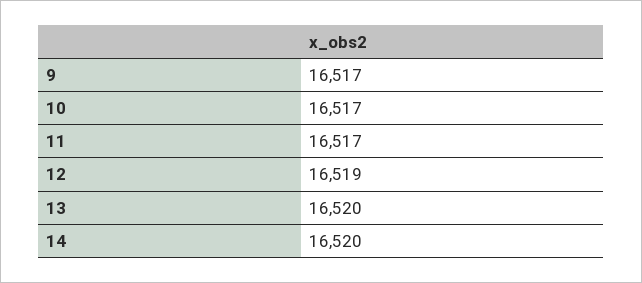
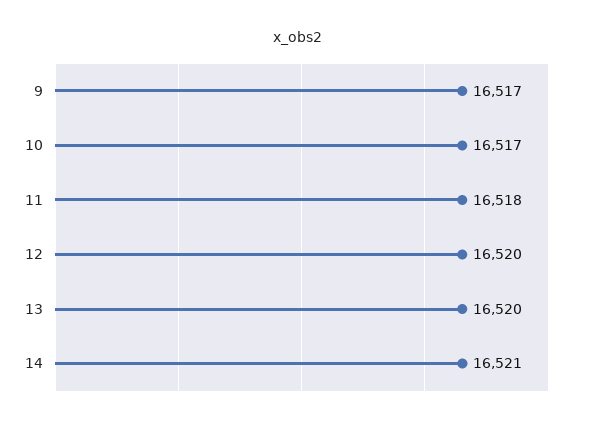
11: 16517 -> 16518
12: 16519 -> 16520
14: 16520 -> 16521

